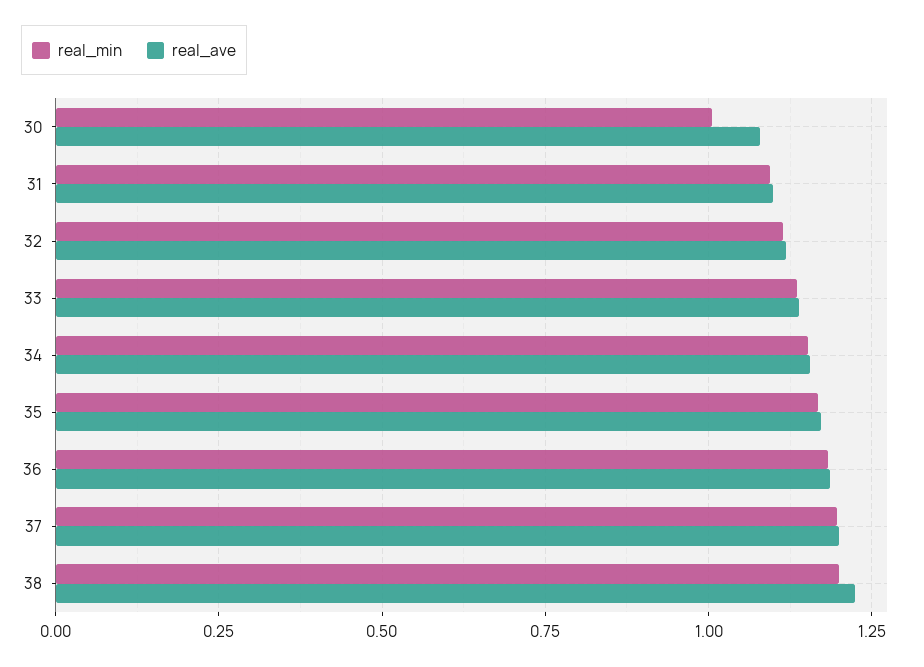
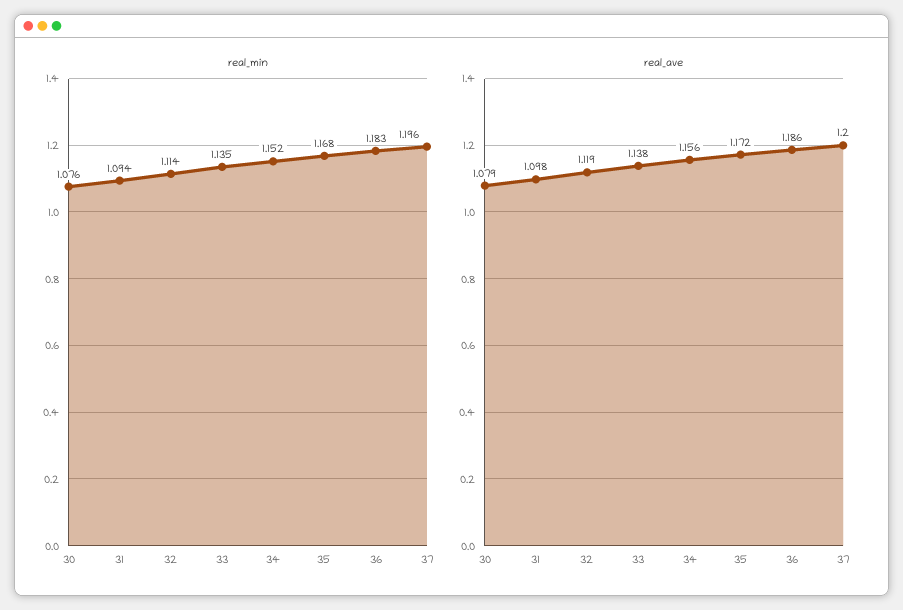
real_min, 30: 1 -> 1.076
real_min, 38: 1.2 -> none
real_ave, 38: 1.225 -> none

